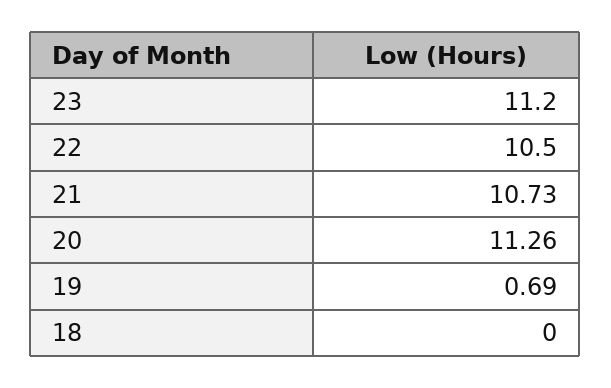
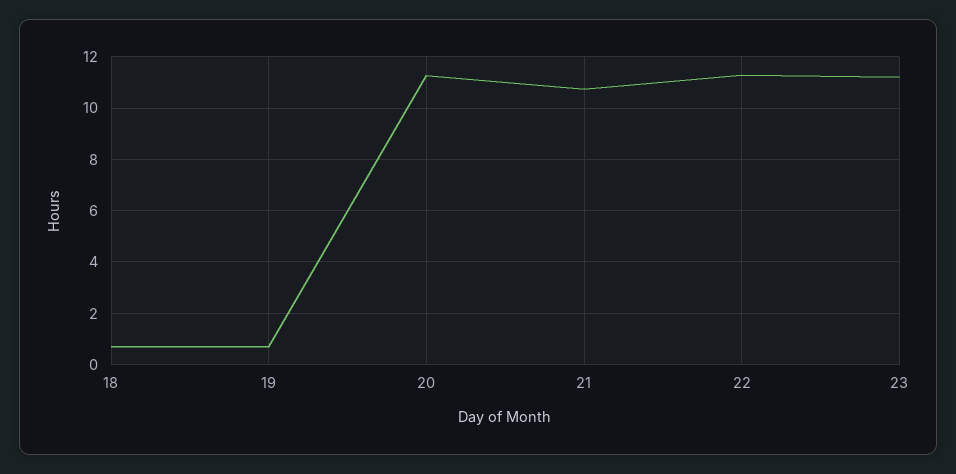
22: 10.5 -> 11.25
18: 0 -> 0.75

